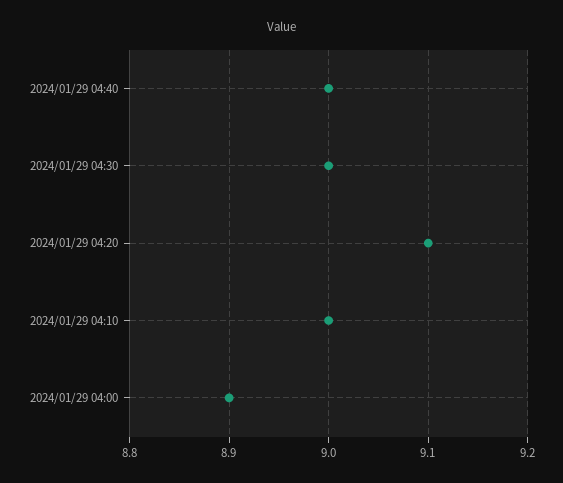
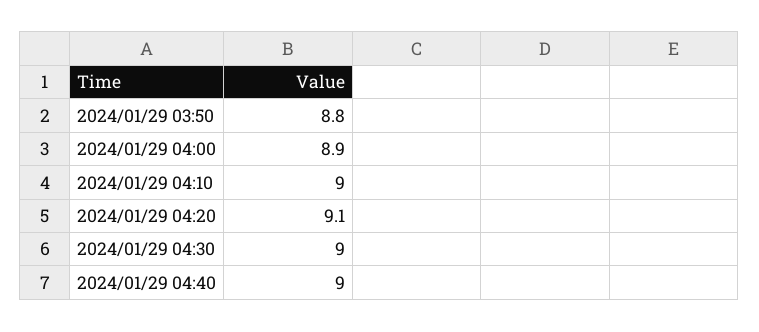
2024/01/29 03:50: none -> 8.8

